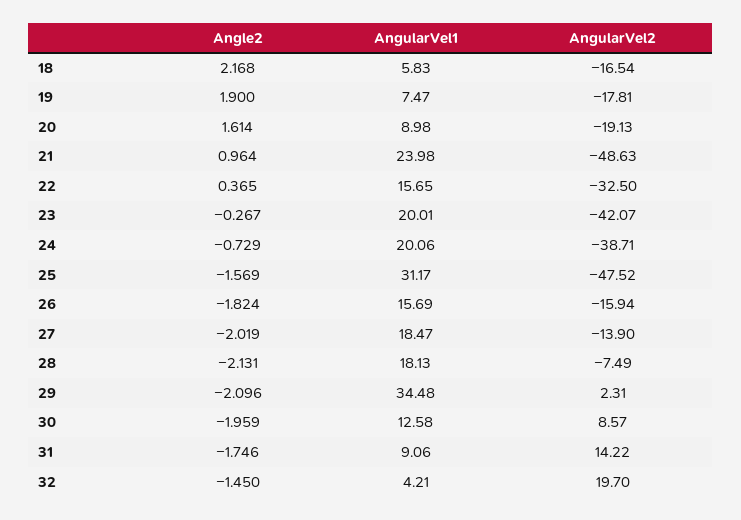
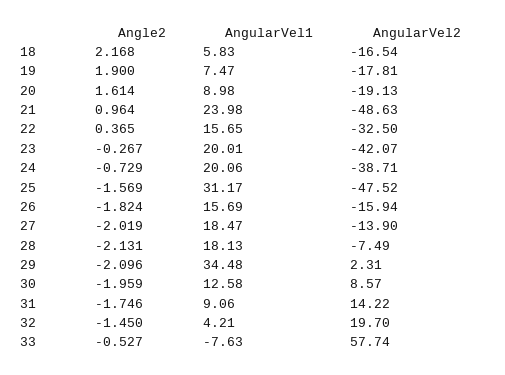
Angle2, 33: none -> -0.527
AngularVel1, 33: none -> -7.63
AngularVel2, 33: none -> 57.74

